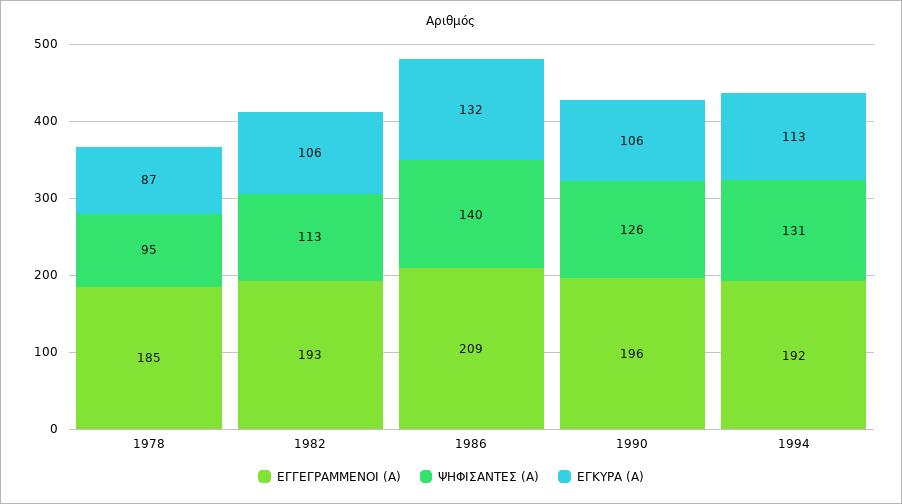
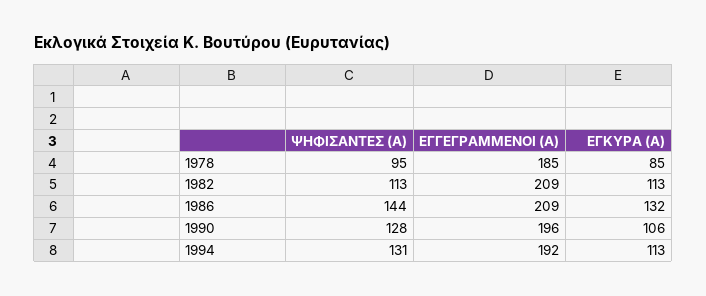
ΕΓΚΥΡΑ (Α), 1978: 87 -> 85
ΕΓΓΕΓΡΑΜΜΕΝΟΙ (Α), 1982: 193 -> 209
ΕΓΚΥΡΑ (Α), 1982: 106 -> 113
ΨΗΦΙΣΑΝΤΕΣ (Α), 1986: 140 -> 144
ΨΗΦΙΣΑΝΤΕΣ (Α), 1990: 126 -> 128

